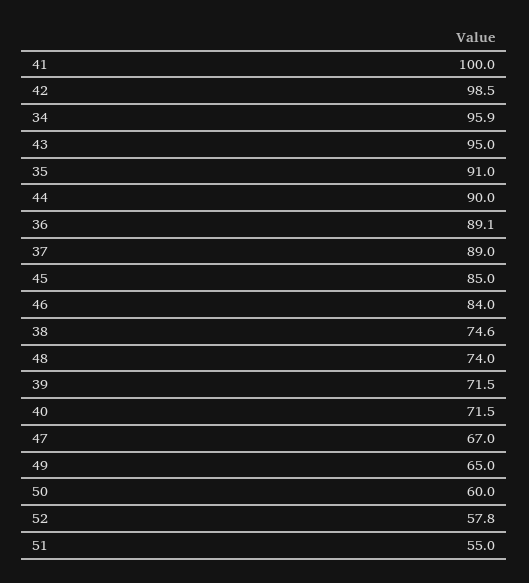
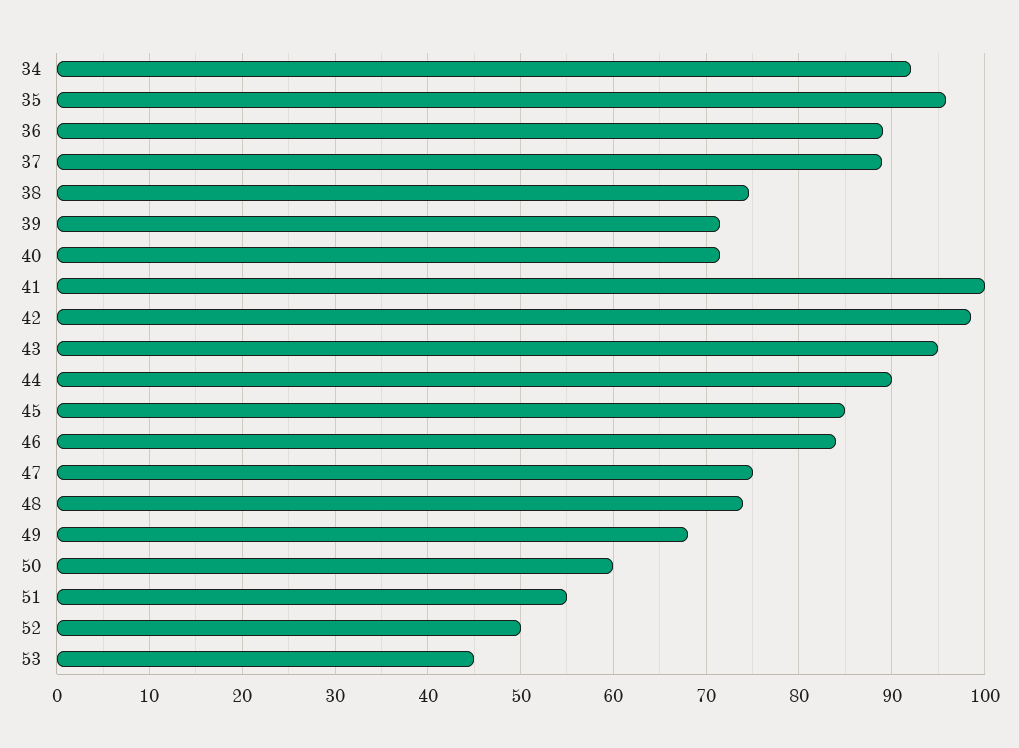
34: 95.9 -> 92
35: 91 -> 96
47: 67 -> 75
49: 65 -> 68
52: 57.8 -> 50
53: none -> 45

